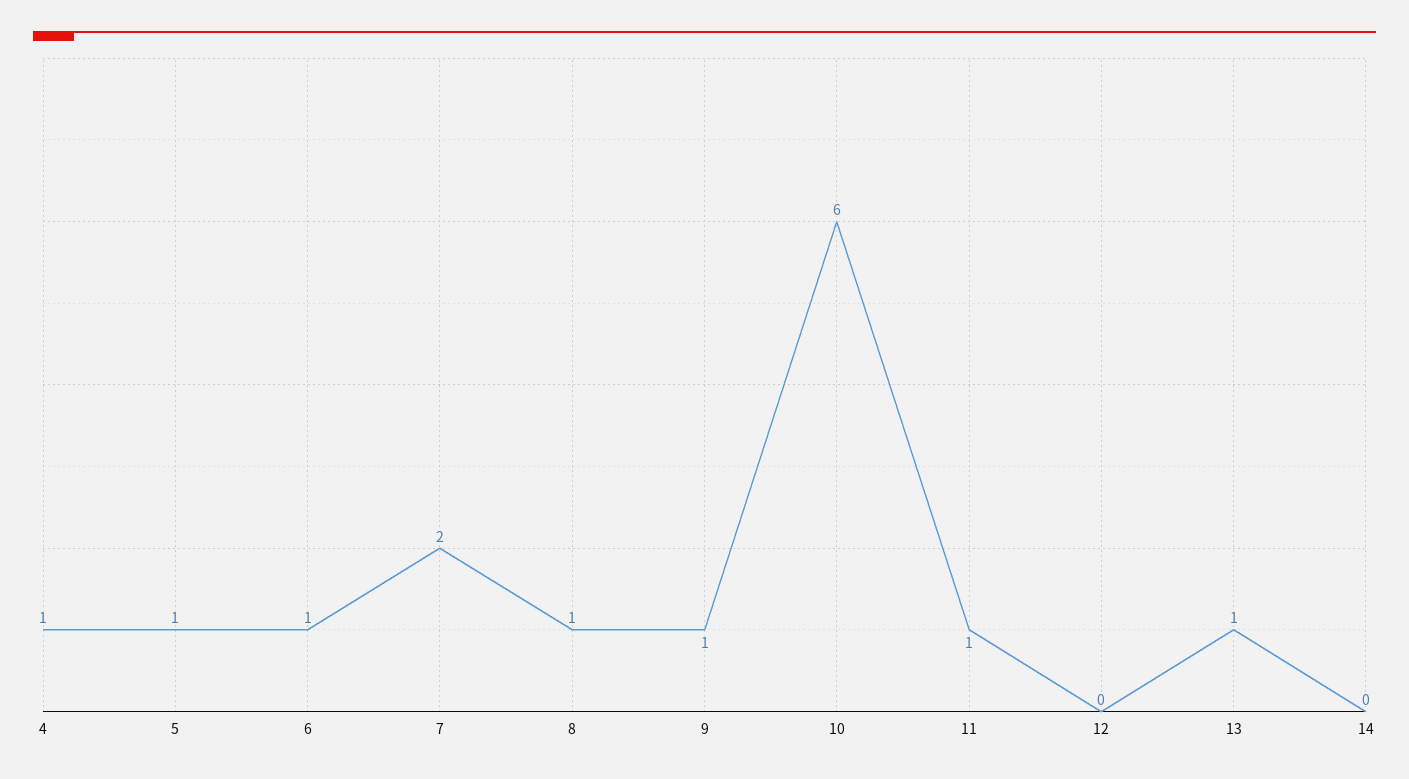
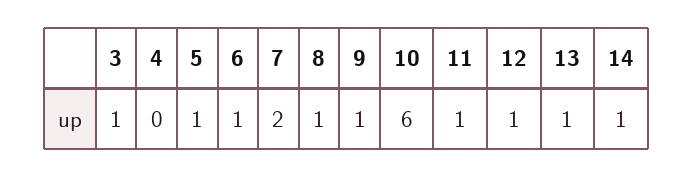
4: 1 -> 0
12: 0 -> 1
14: 0 -> 1
3: none -> 1

